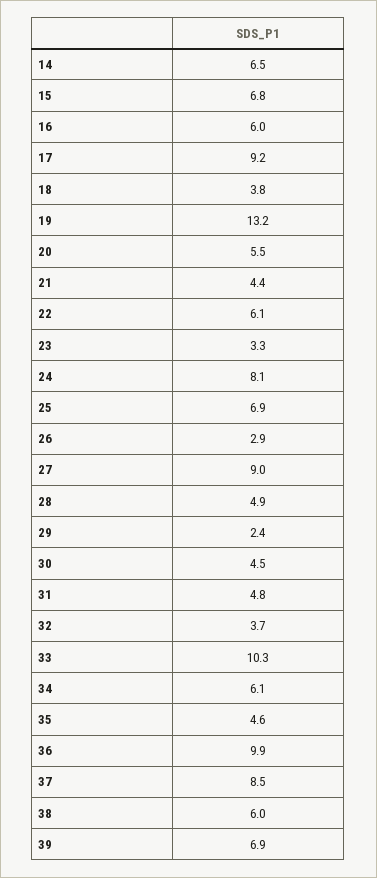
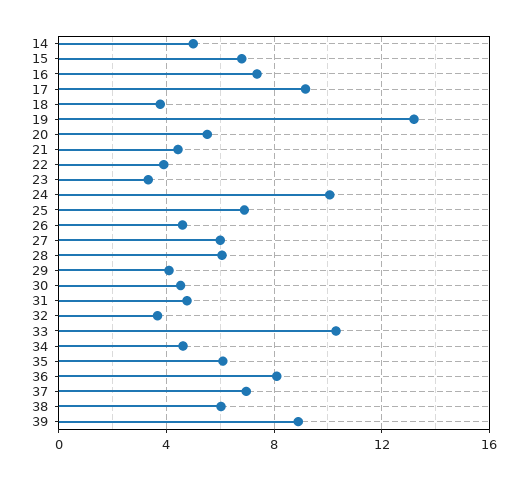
14: 6.5 -> 5
16: 6 -> 7.5
22: 6.1 -> 4
24: 8.1 -> 10
26: 2.9 -> 4.5
27: 9 -> 6
28: 4.9 -> 6
29: 2.4 -> 4
34: 6.1 -> 4.5
35: 4.6 -> 6
36: 9.9 -> 8
37: 8.5 -> 7
39: 6.9 -> 9

